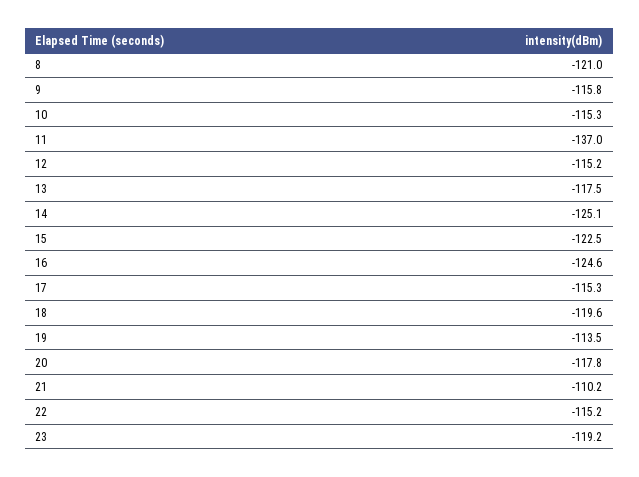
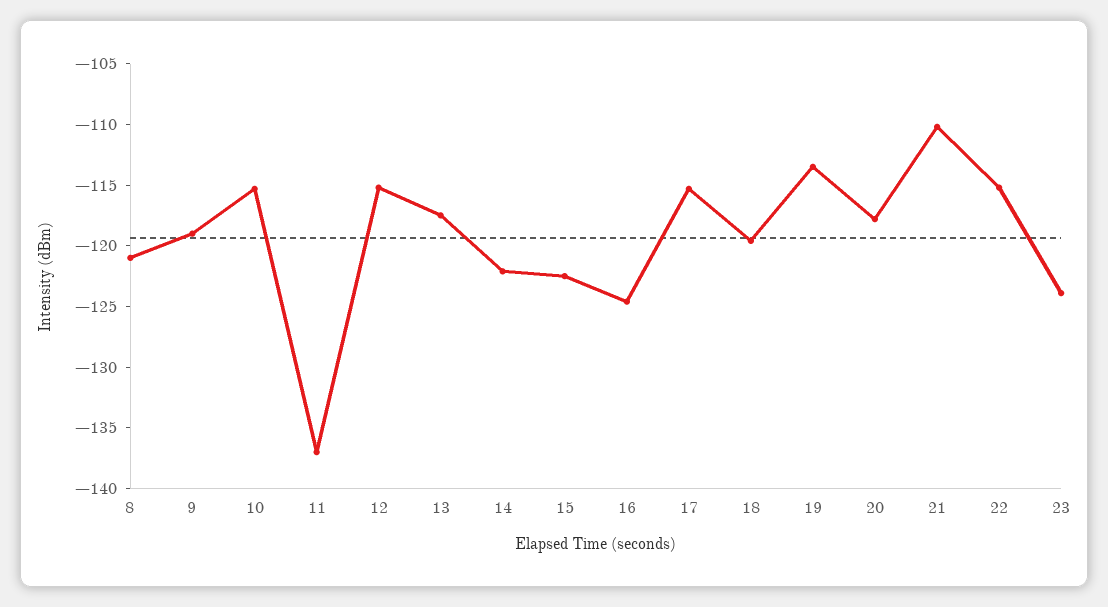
9: -115.8 -> -119
14: -125.1 -> -122
23: -119.2 -> -124

